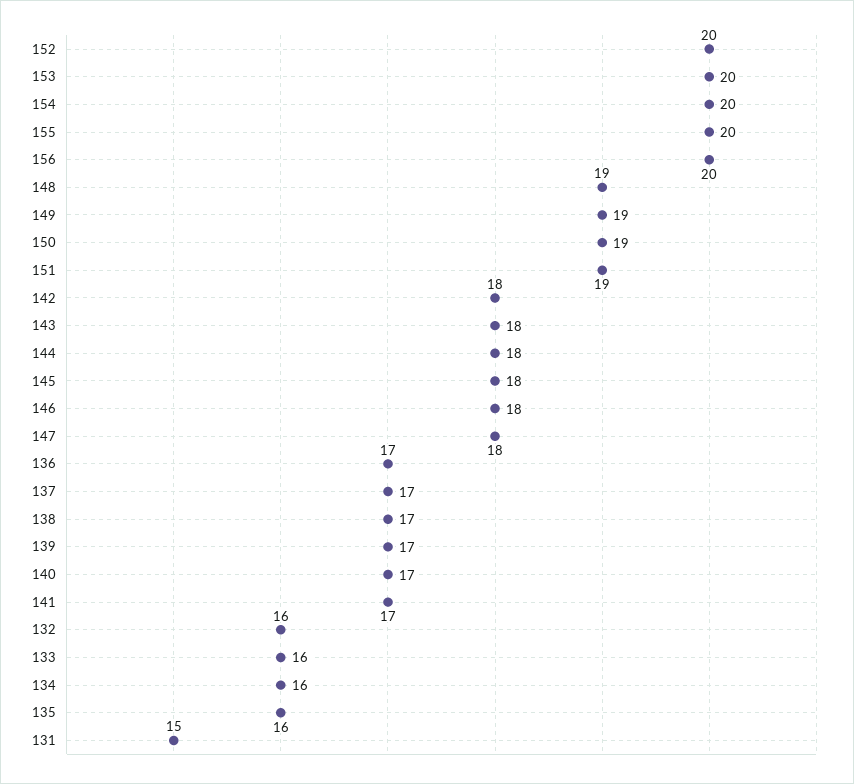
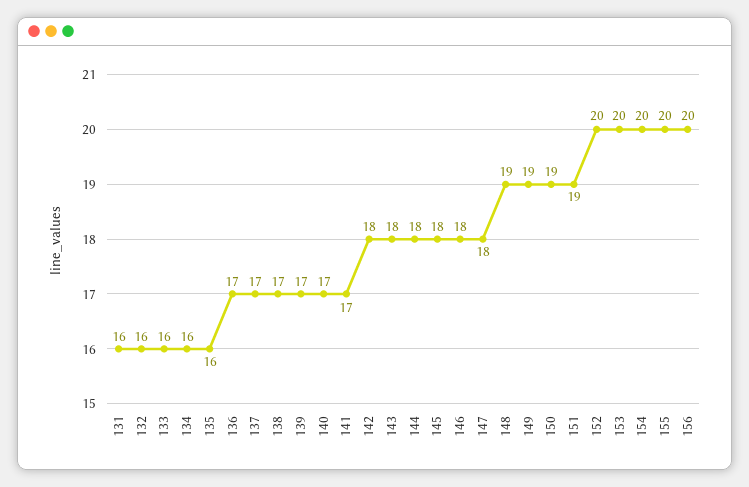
131: 15 -> 16

